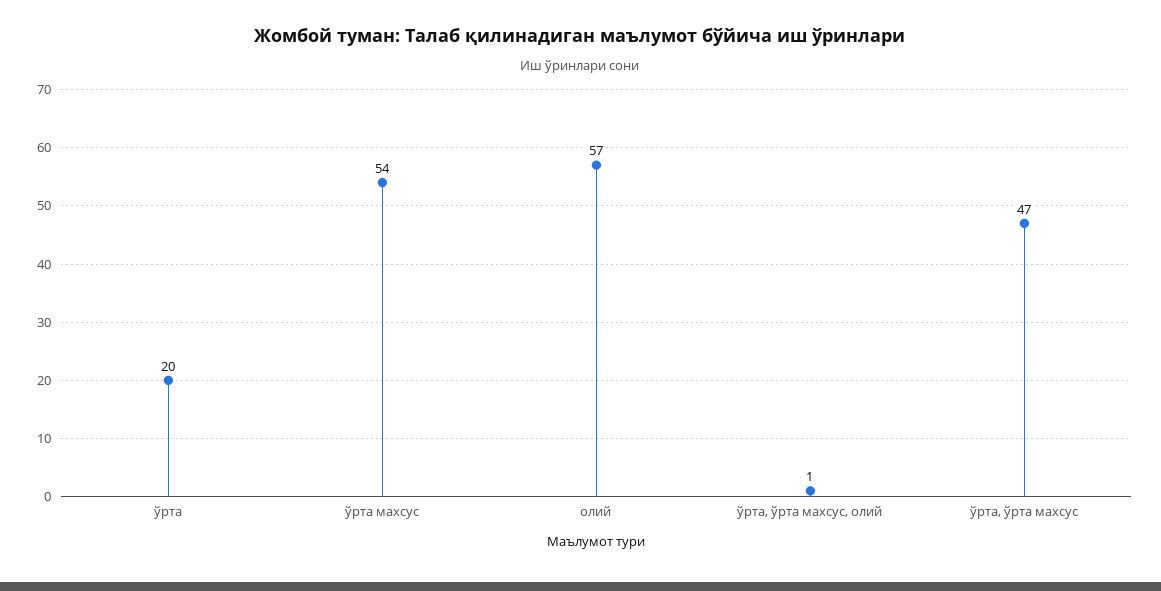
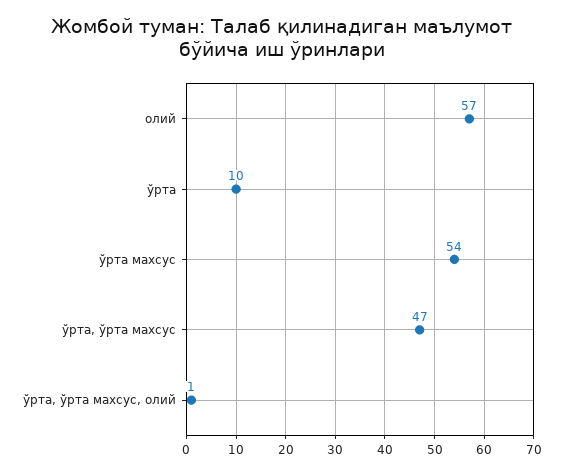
ўрта: 20 -> 10

